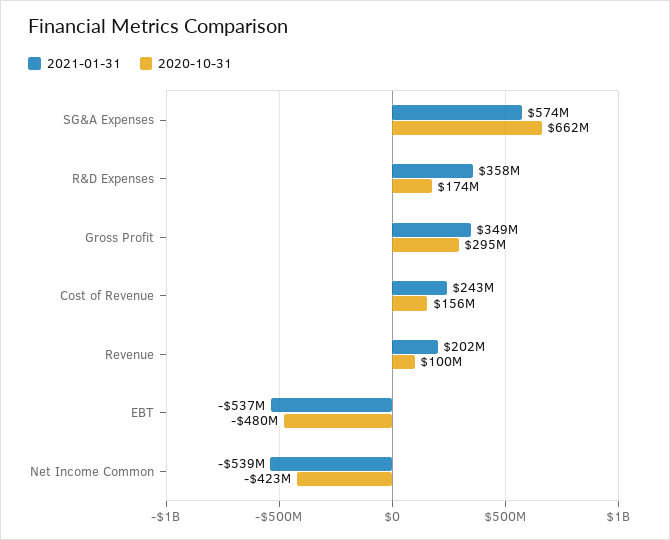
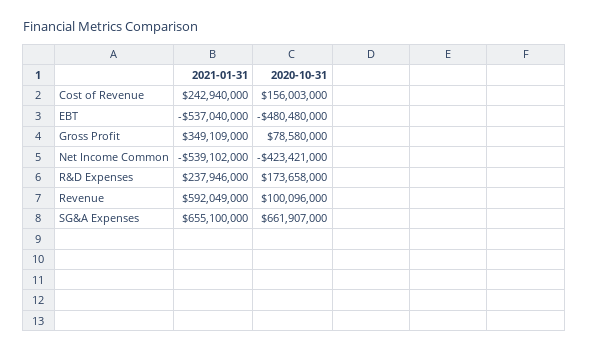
2021-01-31, SG&A Expenses: 574000000 -> 655100000
2021-01-31, R&D Expenses: 358000000 -> 237946000
2020-10-31, Gross Profit: 295000000 -> 78580000
2021-01-31, Revenue: 202000000 -> 592049000

